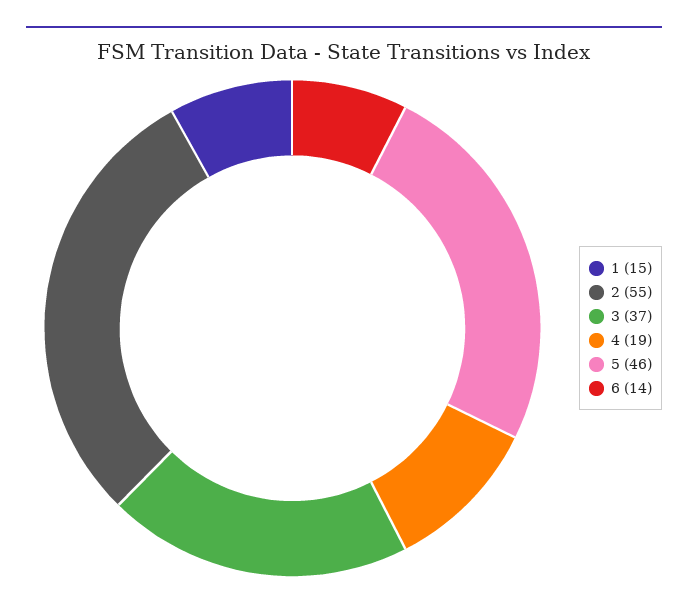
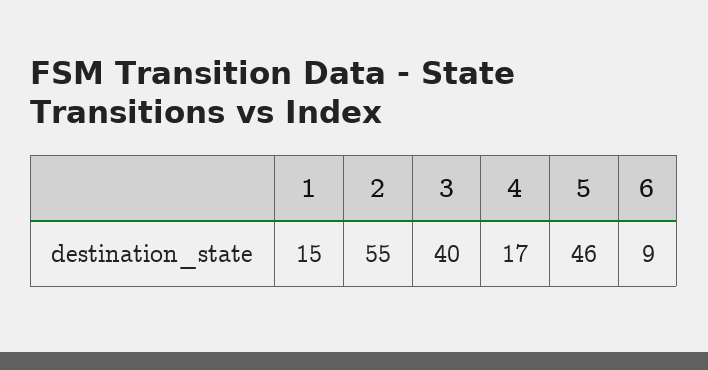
3: 37 -> 40
4: 19 -> 17
6: 14 -> 9

